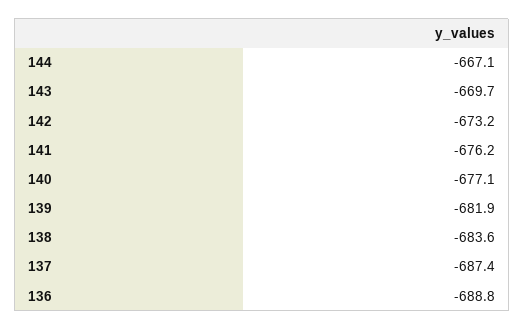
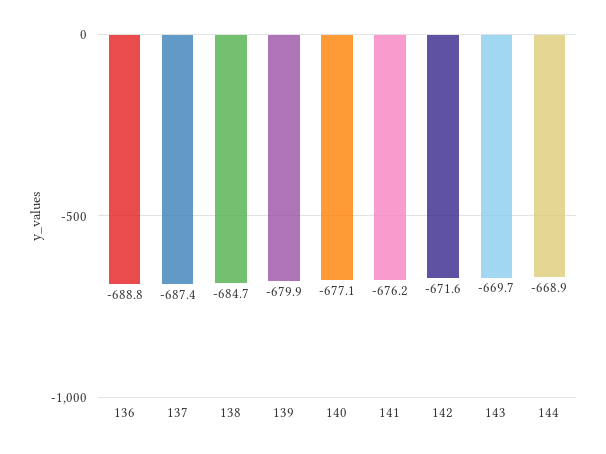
144: -667.1 -> -668.9
142: -673.2 -> -671.6
139: -681.9 -> -679.9
138: -683.6 -> -684.7

